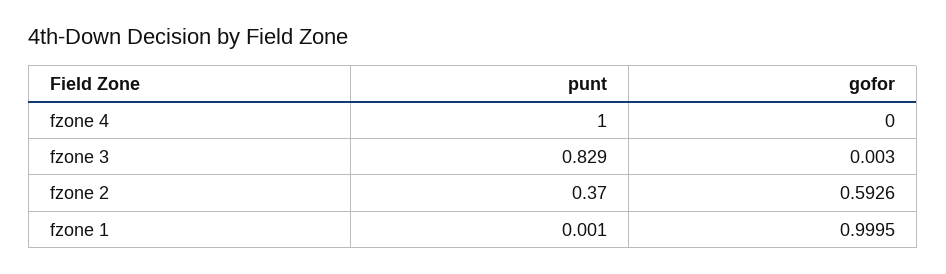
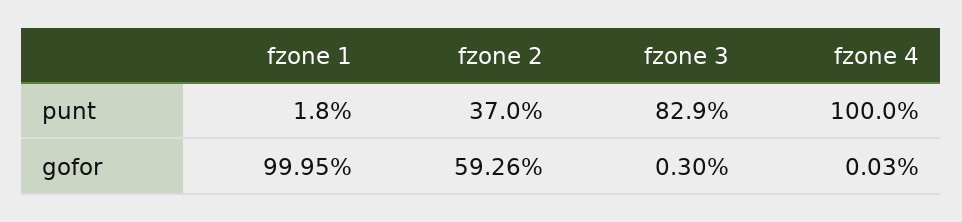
gofor, fzone 4: 0 -> 0.0003
punt, fzone 1: 0.001 -> 0.018

